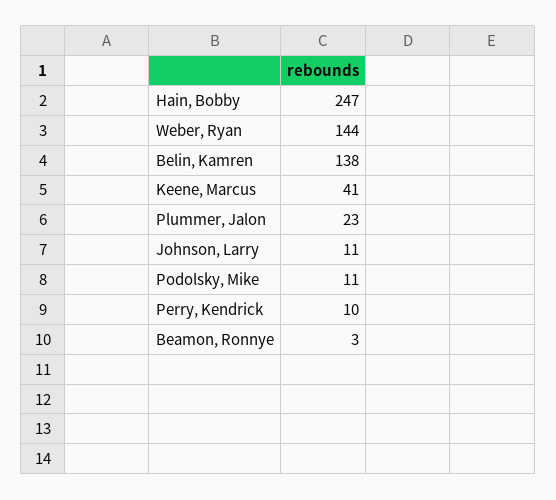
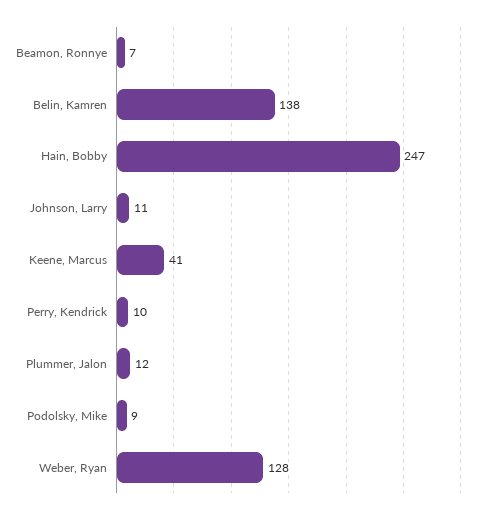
Weber, Ryan: 144 -> 128
Plummer, Jalon: 23 -> 12
Podolsky, Mike: 11 -> 9
Beamon, Ronnye: 3 -> 7

